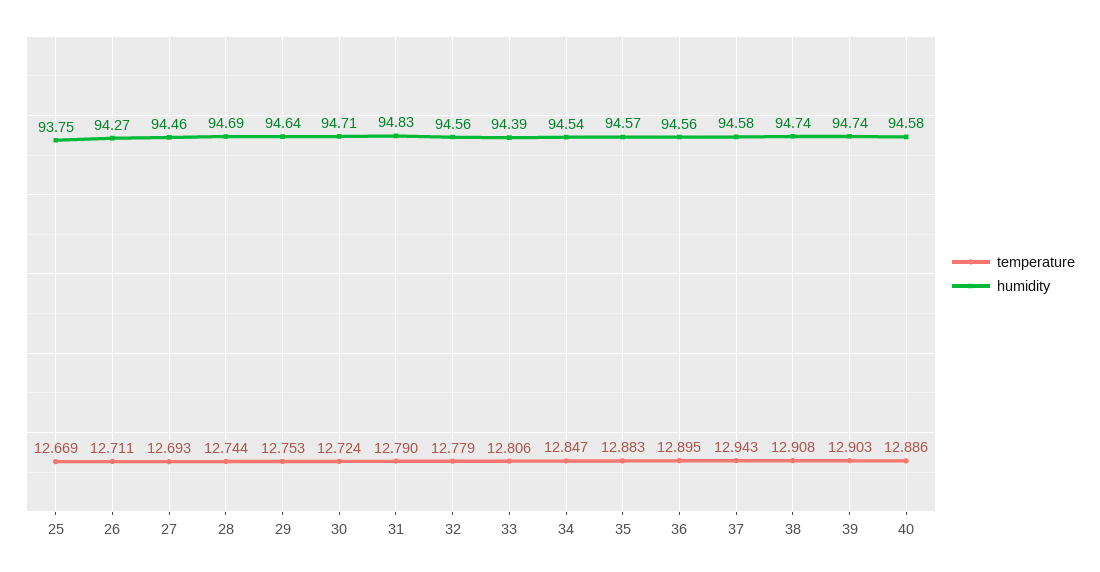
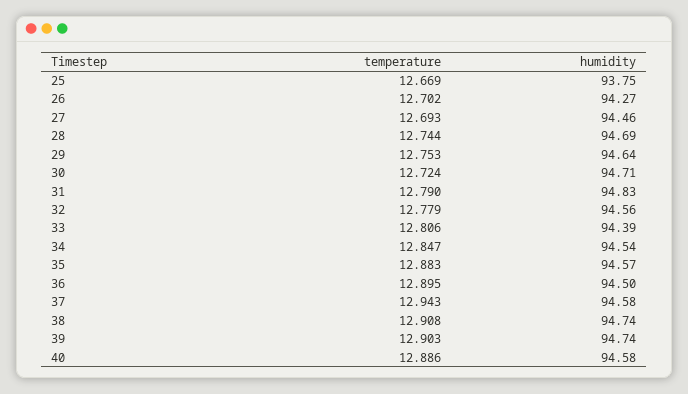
temperature, 26: 12.711 -> 12.702
humidity, 36: 94.56 -> 94.5

